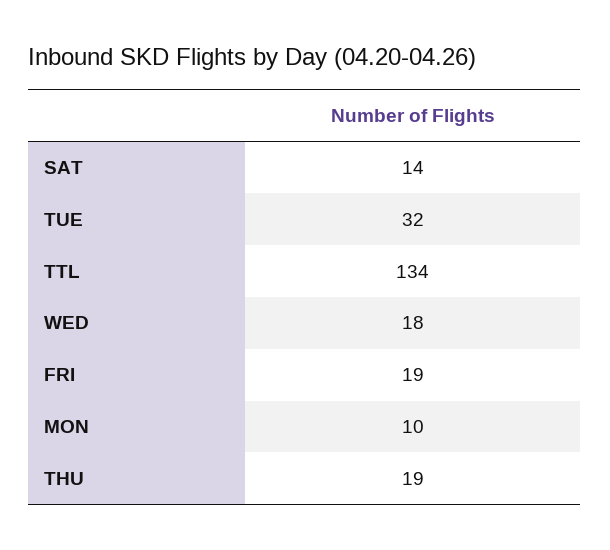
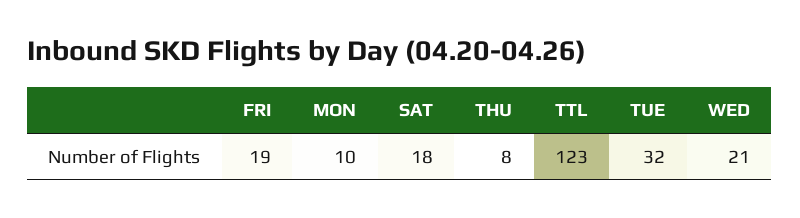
SAT: 14 -> 18
TTL: 134 -> 123
WED: 18 -> 21
THU: 19 -> 8

